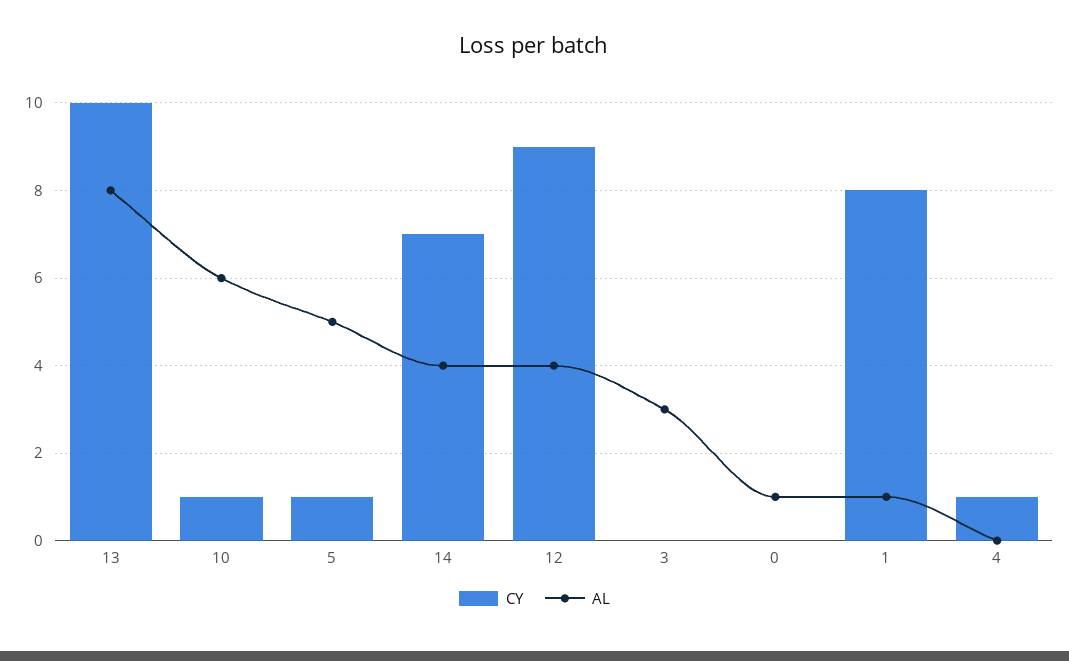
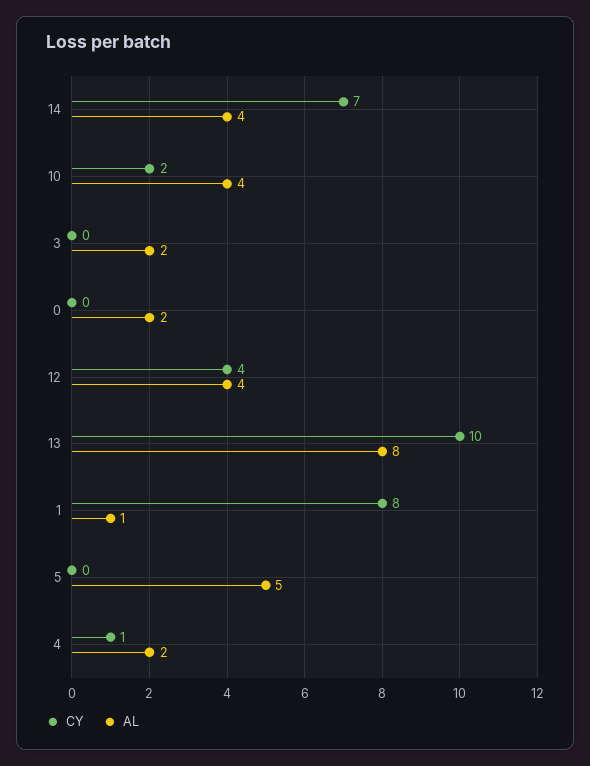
CY, 10: 1 -> 2
AL, 10: 6 -> 4
CY, 5: 1 -> 0
CY, 12: 9 -> 4
AL, 3: 3 -> 2
AL, 0: 1 -> 2
AL, 4: 0 -> 2

